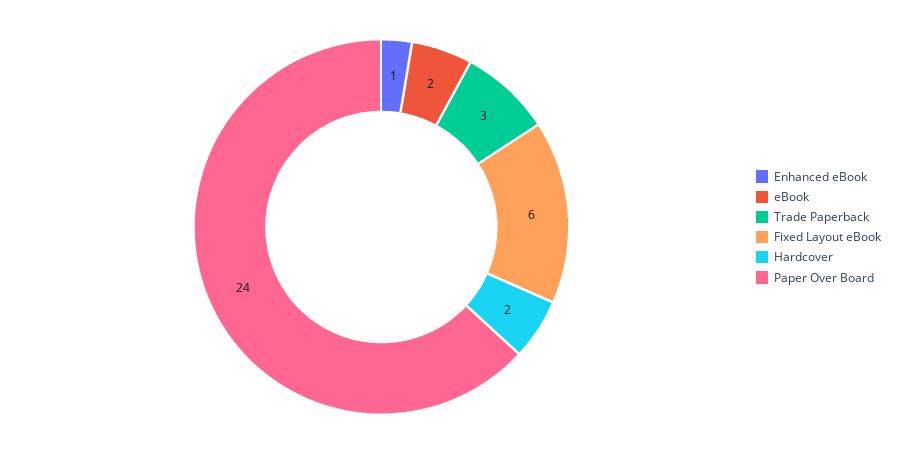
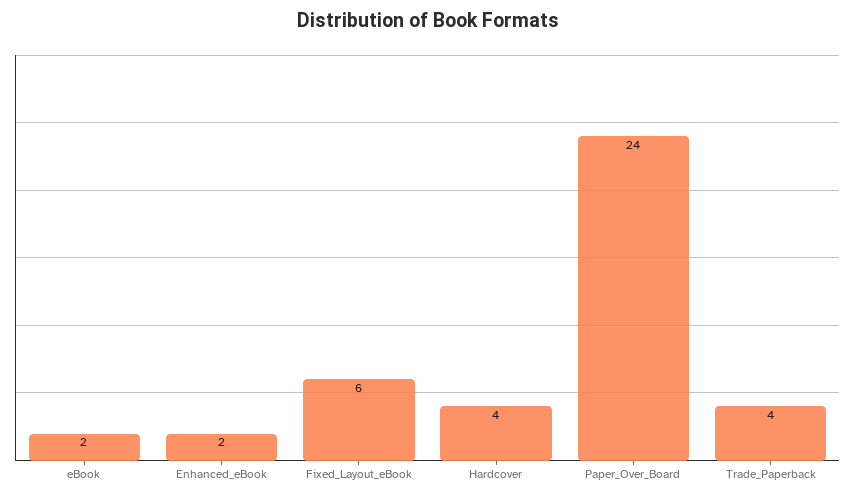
Enhanced eBook: 1 -> 2
Trade Paperback: 3 -> 4
Hardcover: 2 -> 4

